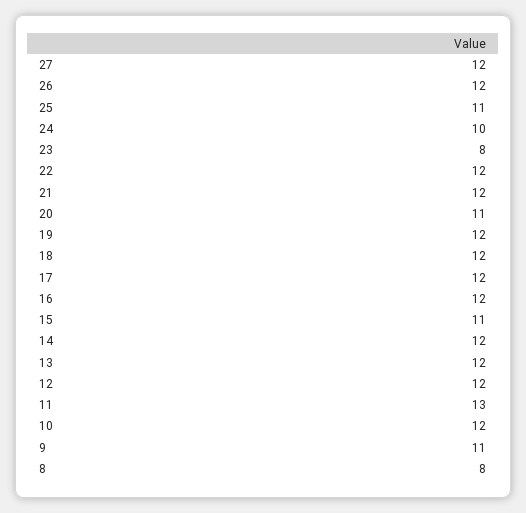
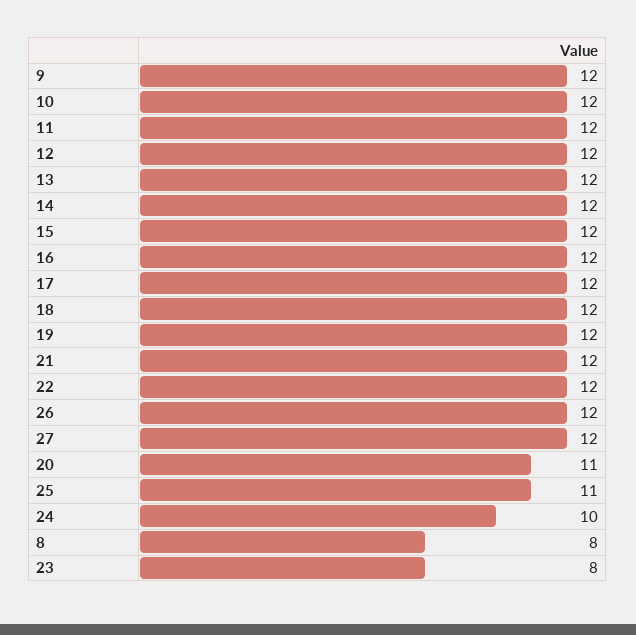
15: 11 -> 12
11: 13 -> 12
9: 11 -> 12

